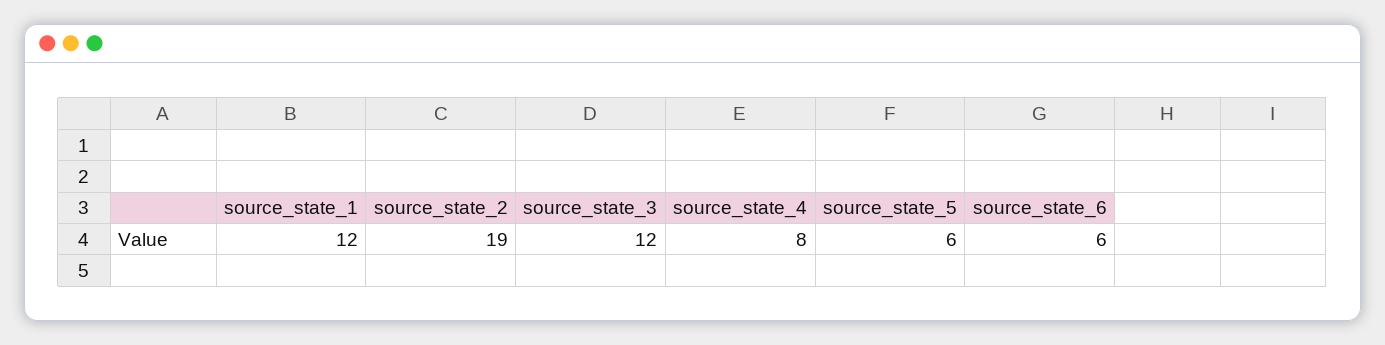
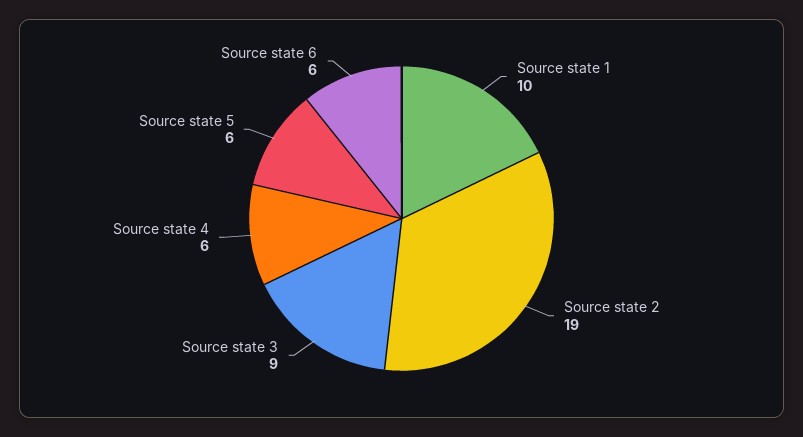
source_state_1: 12 -> 10
source_state_3: 12 -> 9
source_state_4: 8 -> 6

